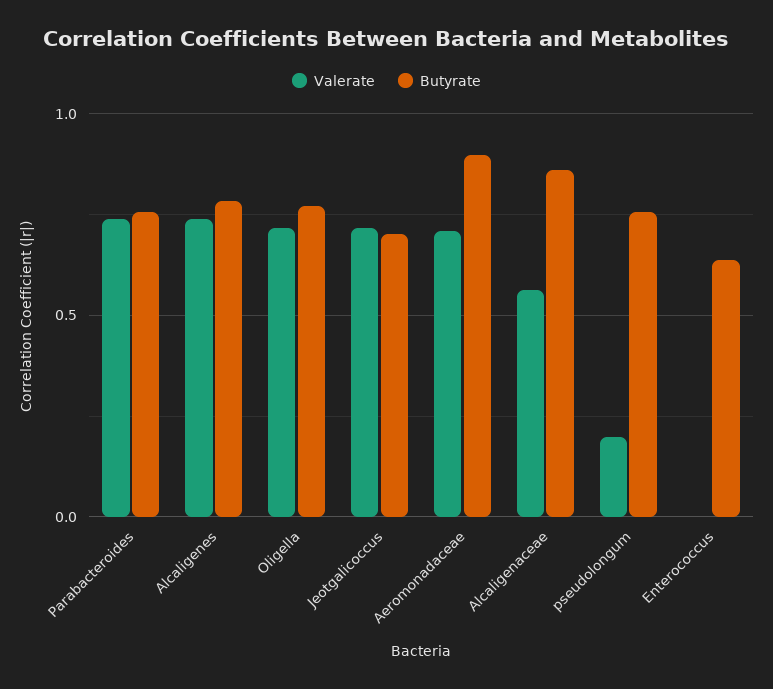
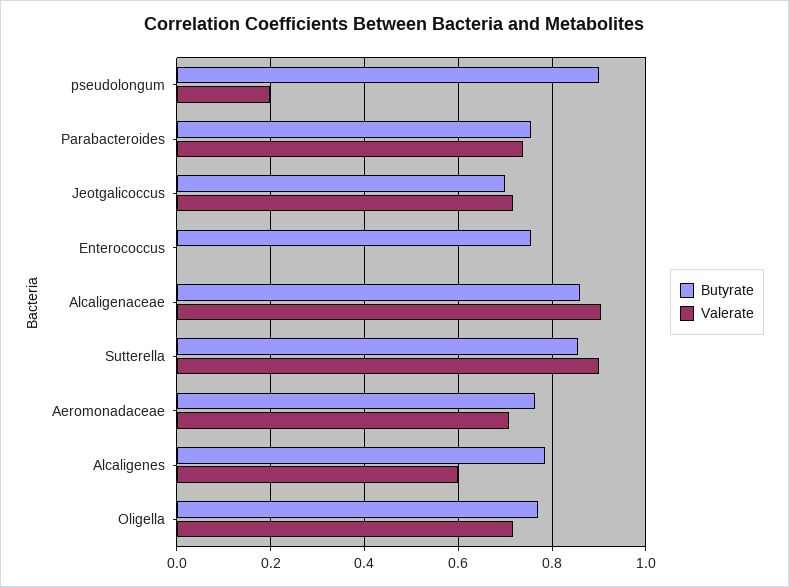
Valerate, Alcaligenes: 0.75 -> 0.6
Butyrate, Aeromonadaceae: 0.9 -> 0.76
Valerate, Alcaligenaceae: 0.55 -> 0.9
Butyrate, pseudolongum: 0.75 -> 0.9
Butyrate, Enterococcus: 0.65 -> 0.76
Butyrate, Sutterella: none -> 0.86
Valerate, Sutterella: none -> 0.9

